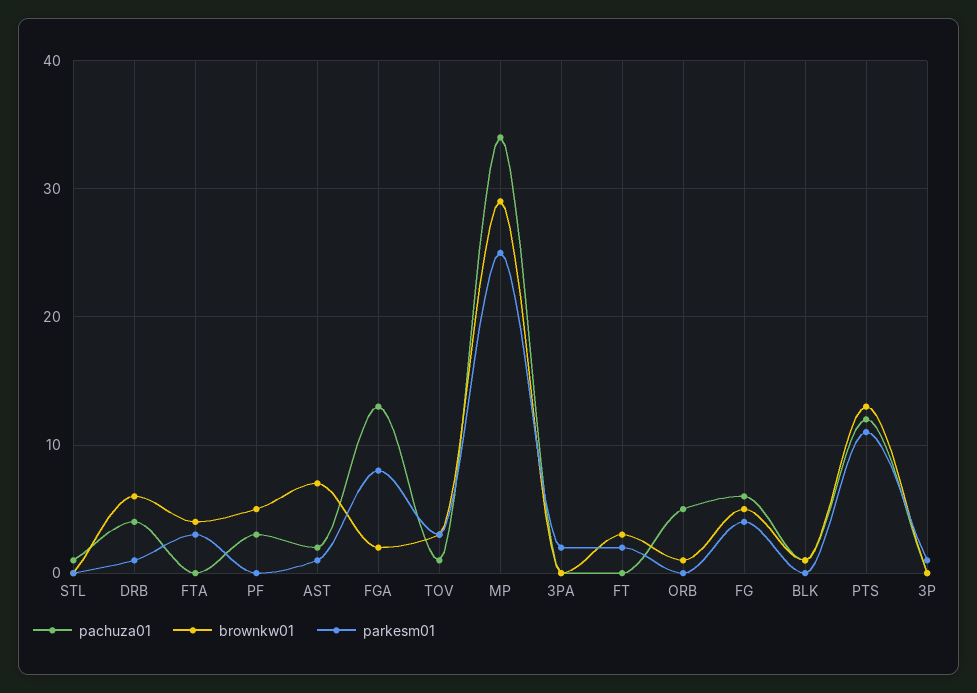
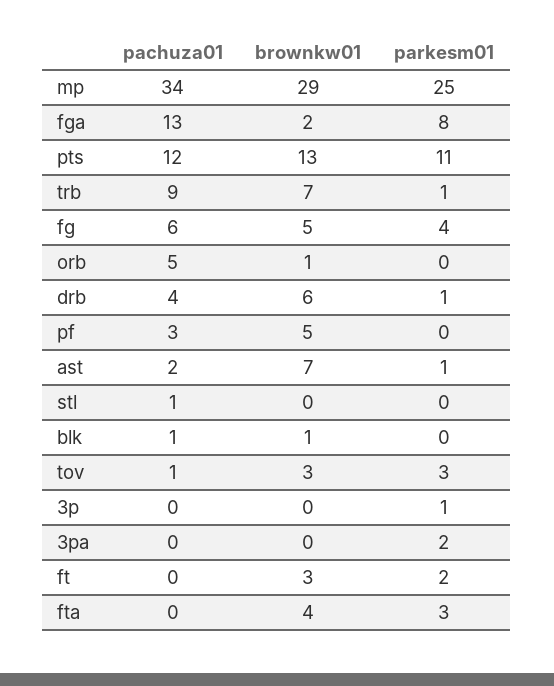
pachuza01, trb: none -> 9
brownkw01, trb: none -> 7
parkesm01, trb: none -> 1

